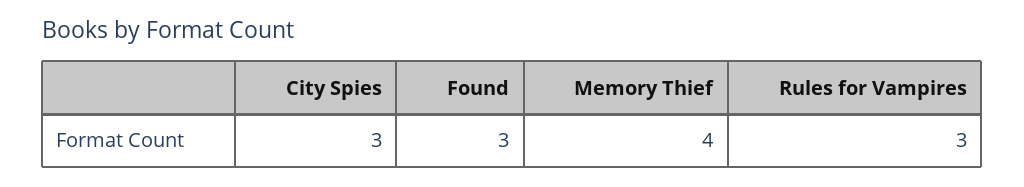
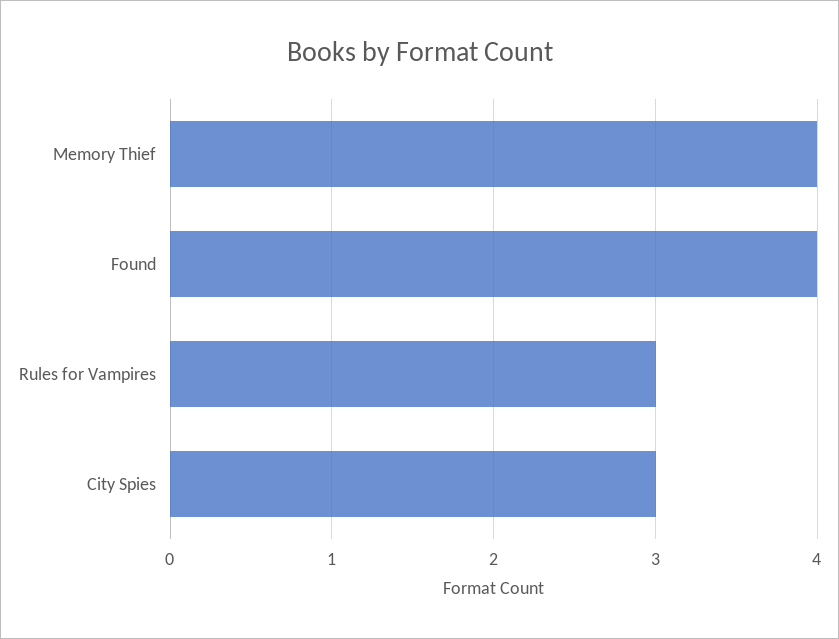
Found: 3 -> 4

